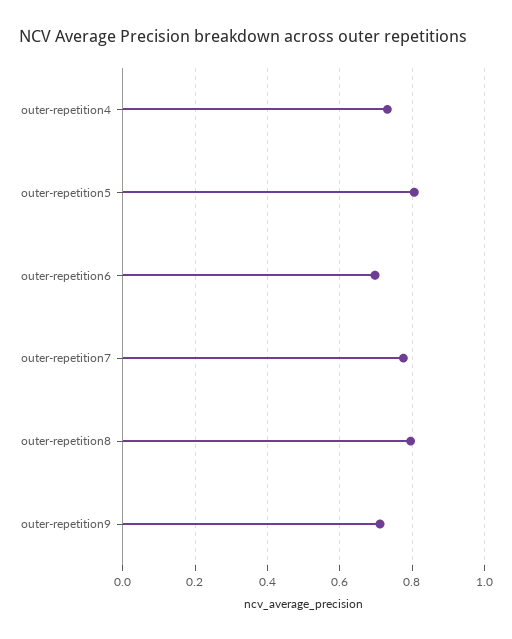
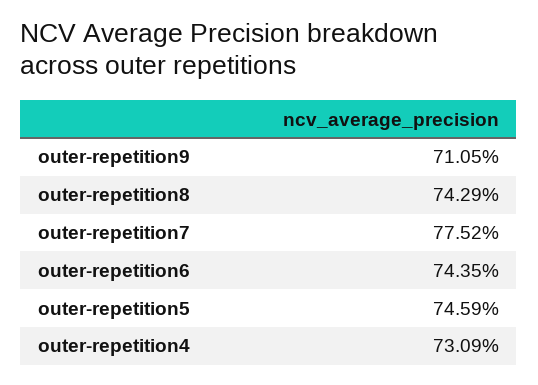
outer-repetition5: 0.8 -> 0.7459
outer-repetition6: 0.7 -> 0.7435
outer-repetition8: 0.8 -> 0.7429

